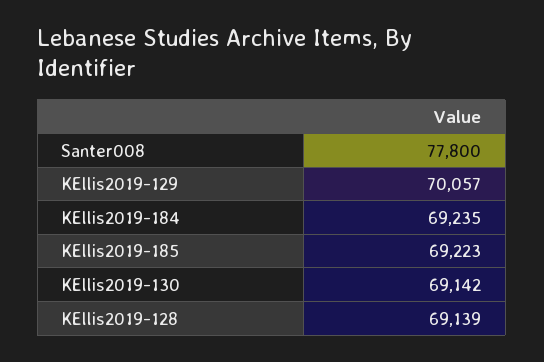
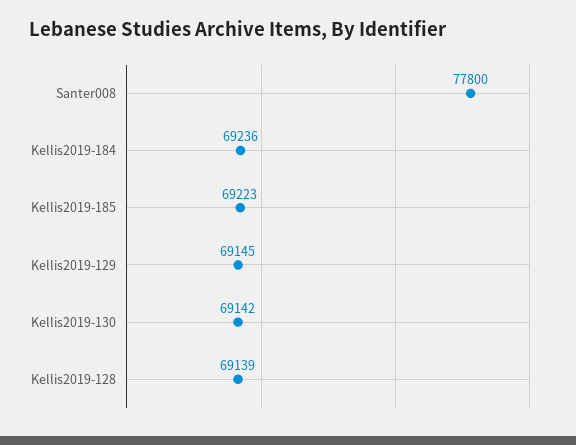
KEllis2019-129: 70057 -> 69145
KEllis2019-184: 69235 -> 69236

